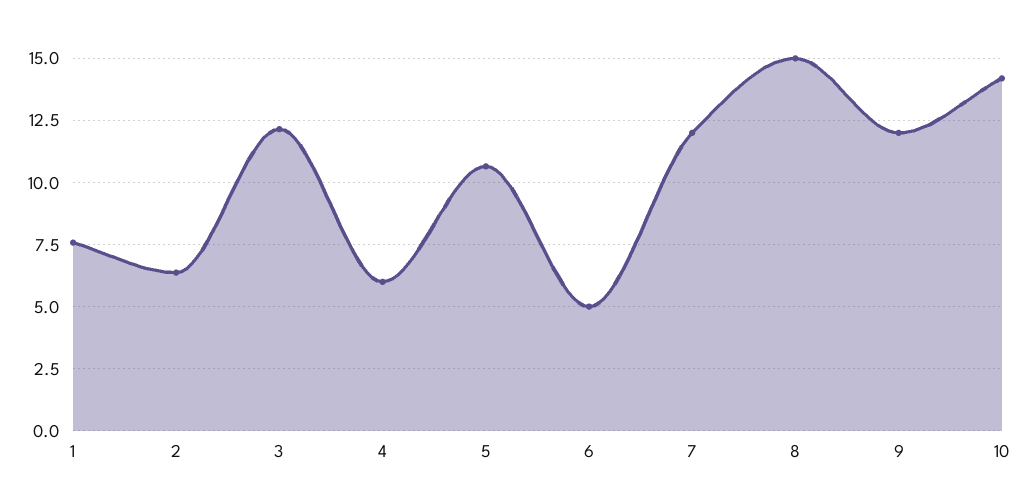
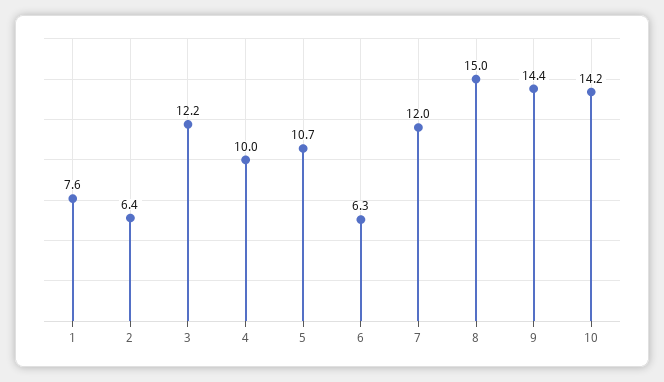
4: 6 -> 10
6: 5 -> 6.3
9: 12 -> 14.4

